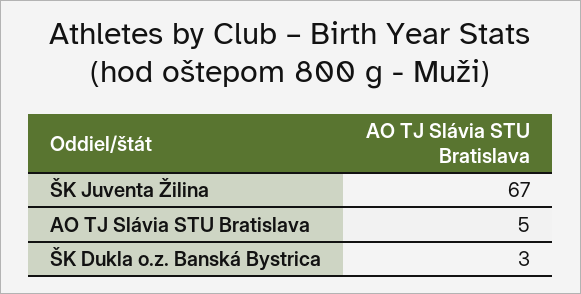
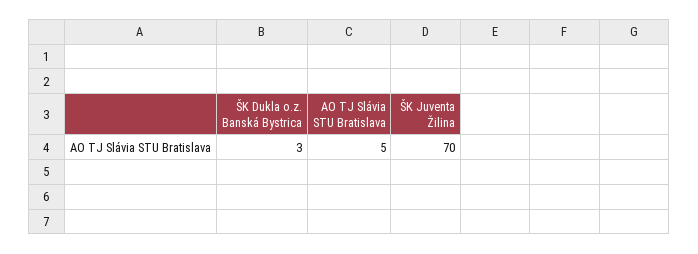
ŠK Juventa Žilina: 67 -> 70

